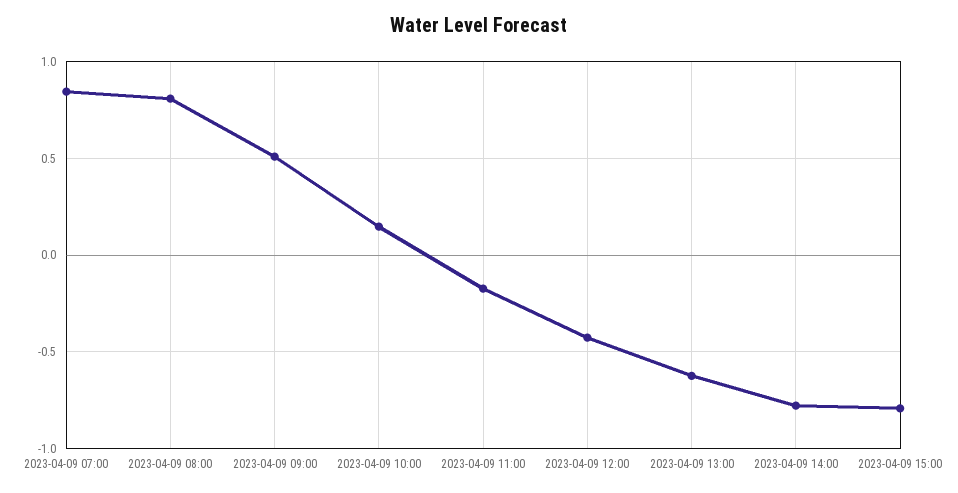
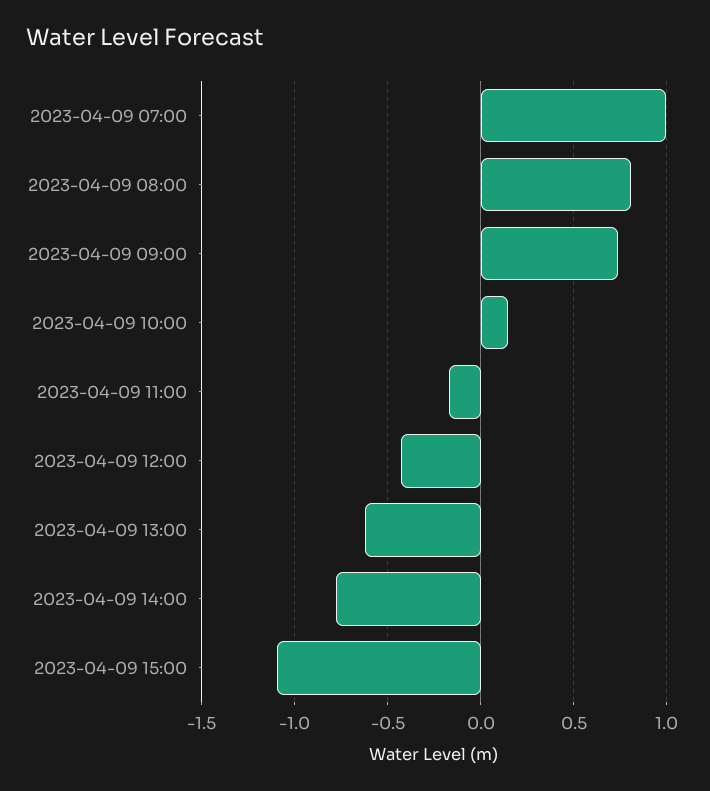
2023-04-09 07:00: 0.85 -> 1
2023-04-09 09:00: 0.5 -> 0.75
2023-04-09 15:00: -0.8 -> -1.1

